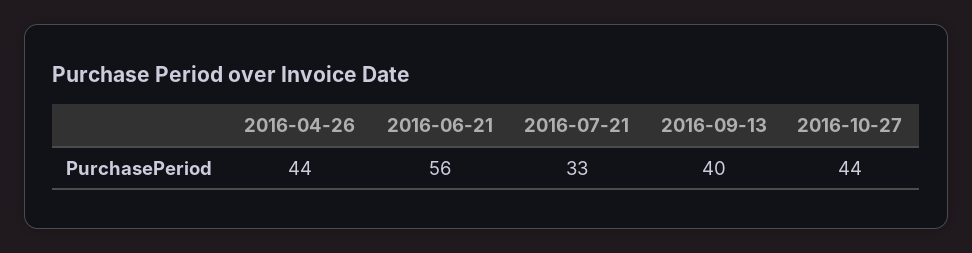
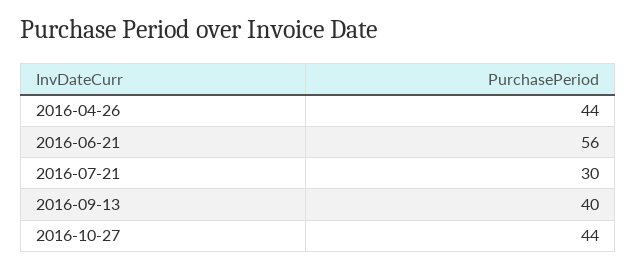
2016-07-21: 33 -> 30

